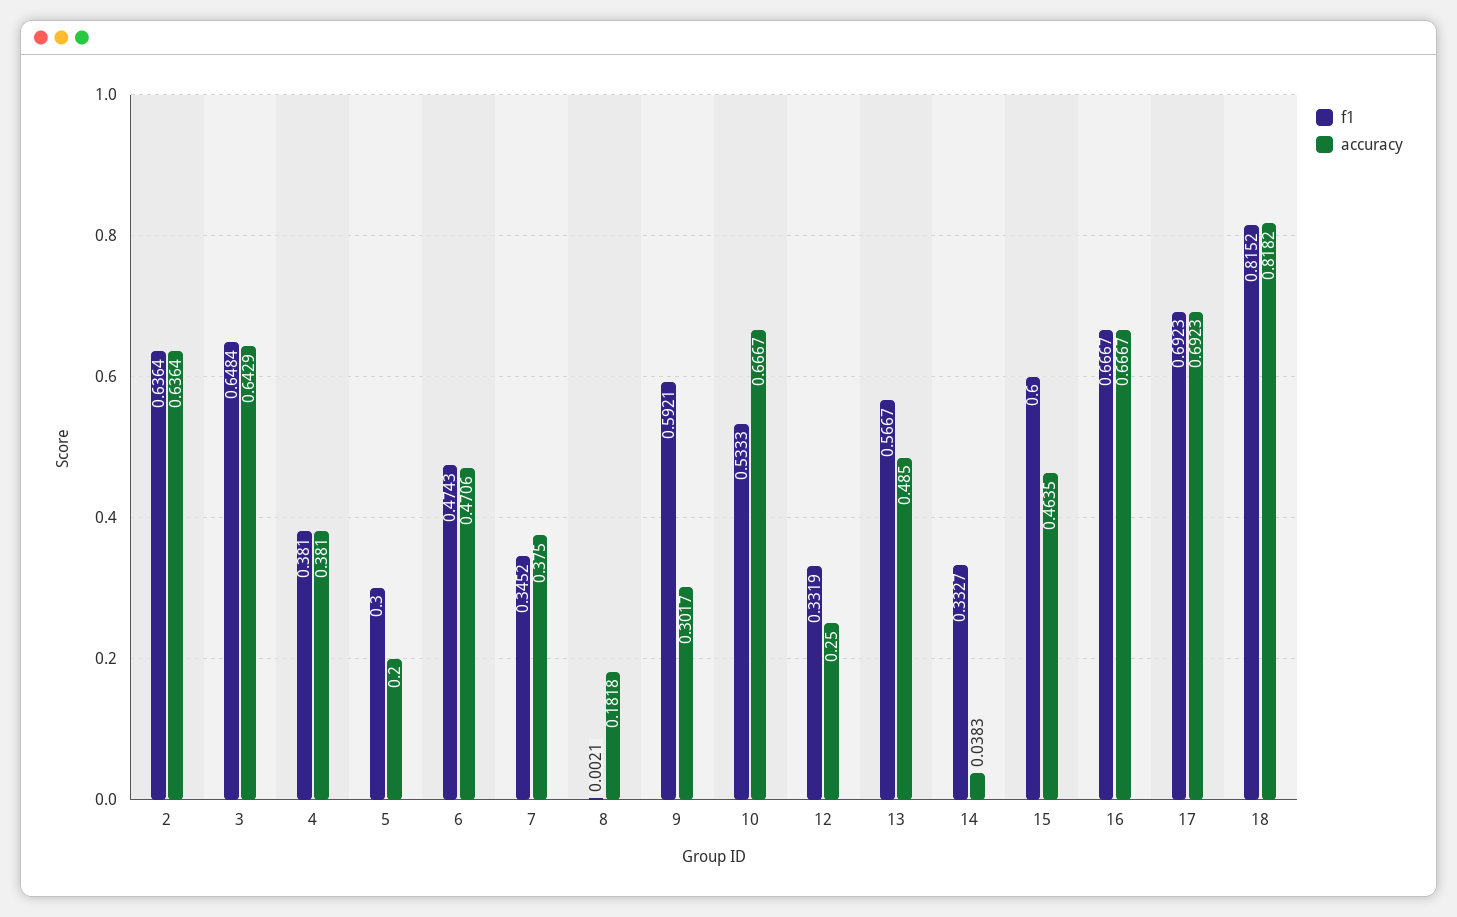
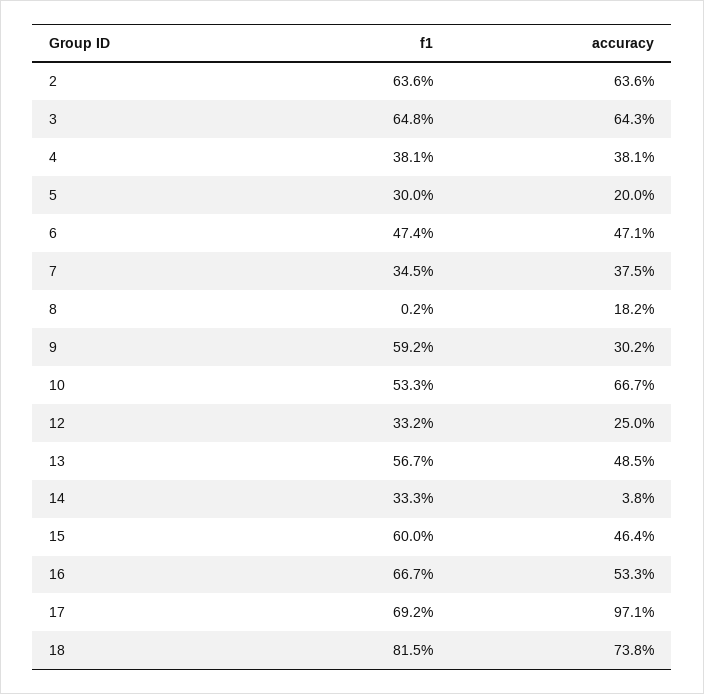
accuracy, 16: 0.6667 -> 0.533
accuracy, 17: 0.6923 -> 0.971
accuracy, 18: 0.8182 -> 0.738

